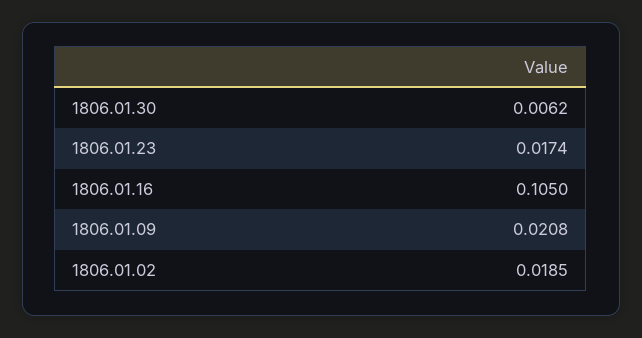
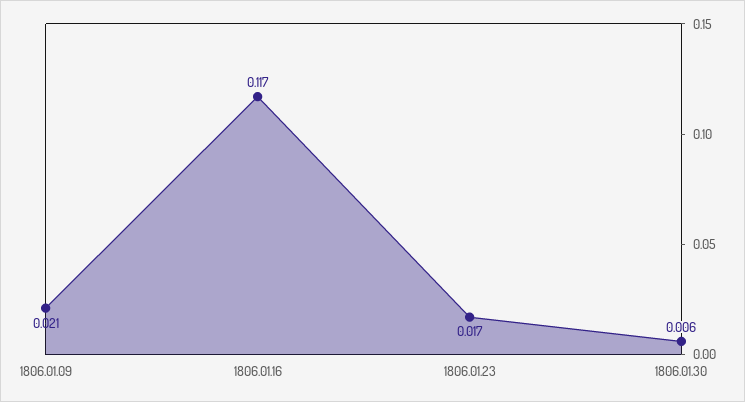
1806.01.16: 0.105 -> 0.117
1806.01.02: 0.0185 -> none

